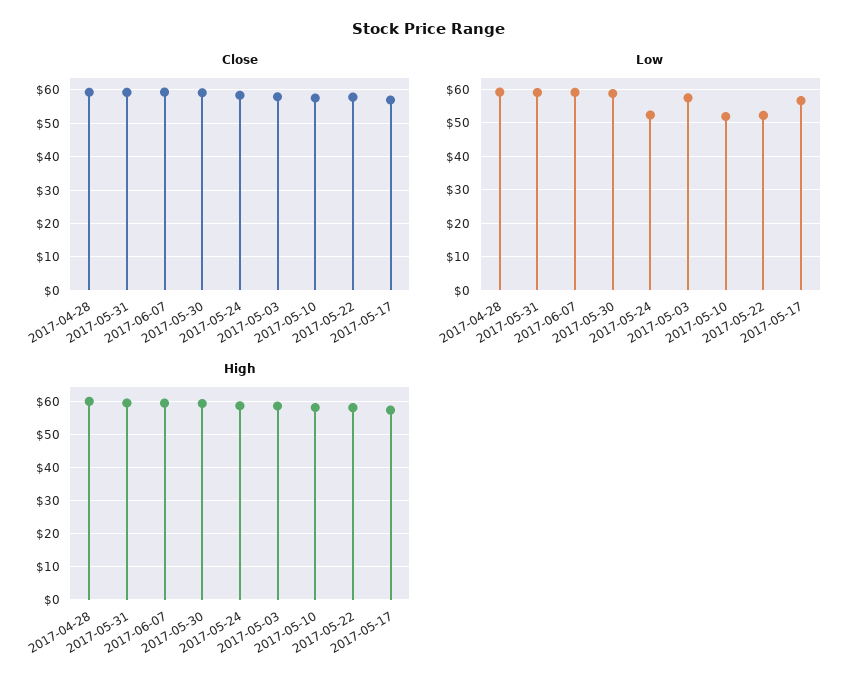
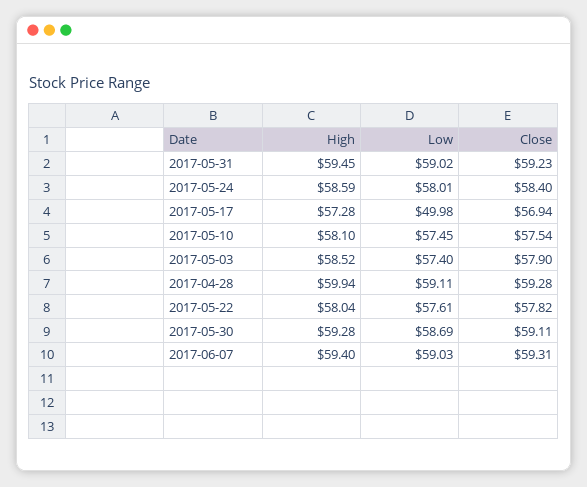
Low, 2017-05-24: 52 -> 58.01
Low, 2017-05-10: 52 -> 57.45
Low, 2017-05-22: 52 -> 57.61
Low, 2017-05-17: 56 -> 49.98

